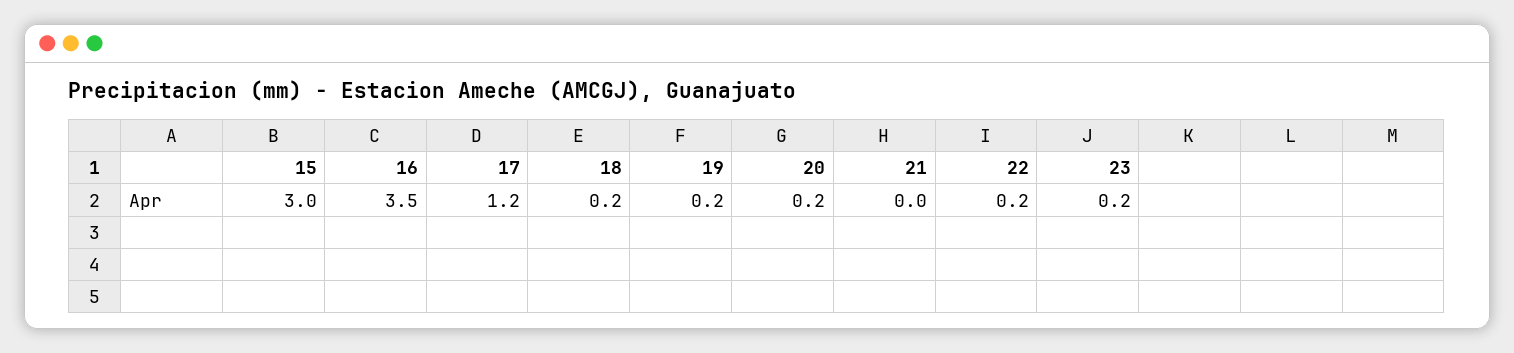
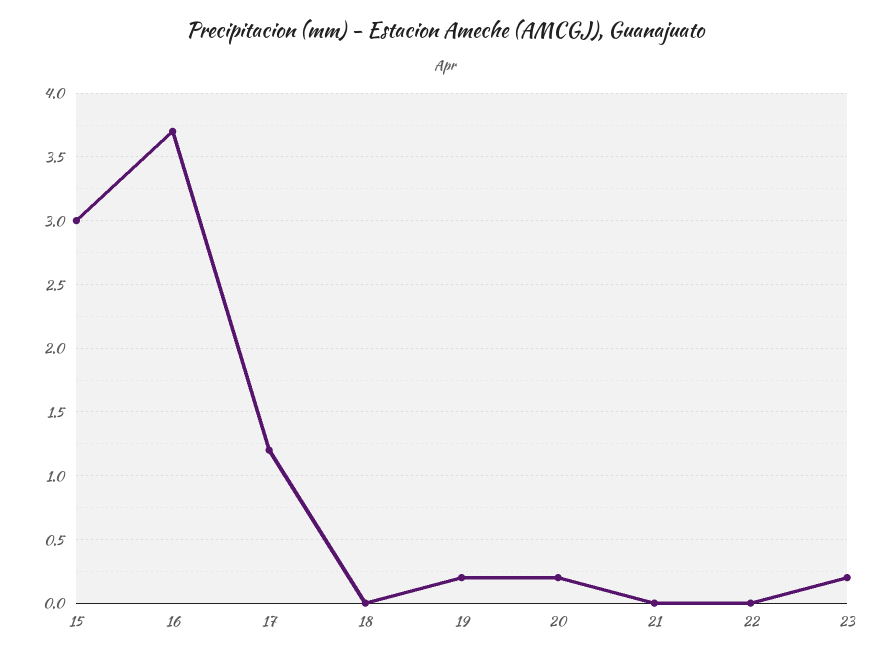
16: 3.5 -> 3.7
18: 0.2 -> 0
22: 0.2 -> 0

